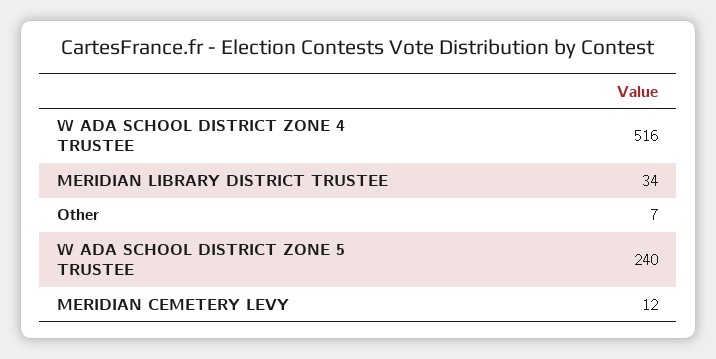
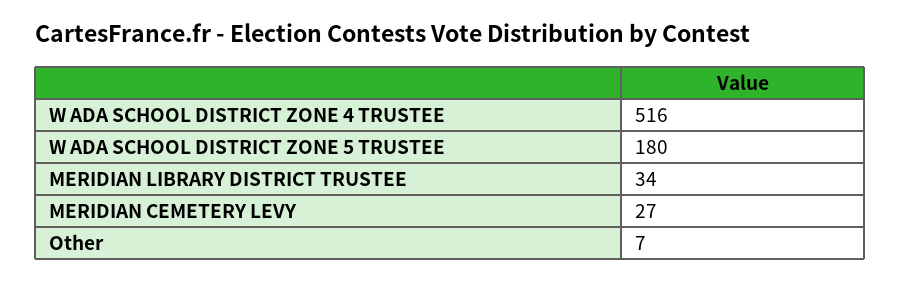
W ADA SCHOOL DISTRICT ZONE 5 TRUSTEE: 240 -> 180
MERIDIAN CEMETERY LEVY: 12 -> 27

